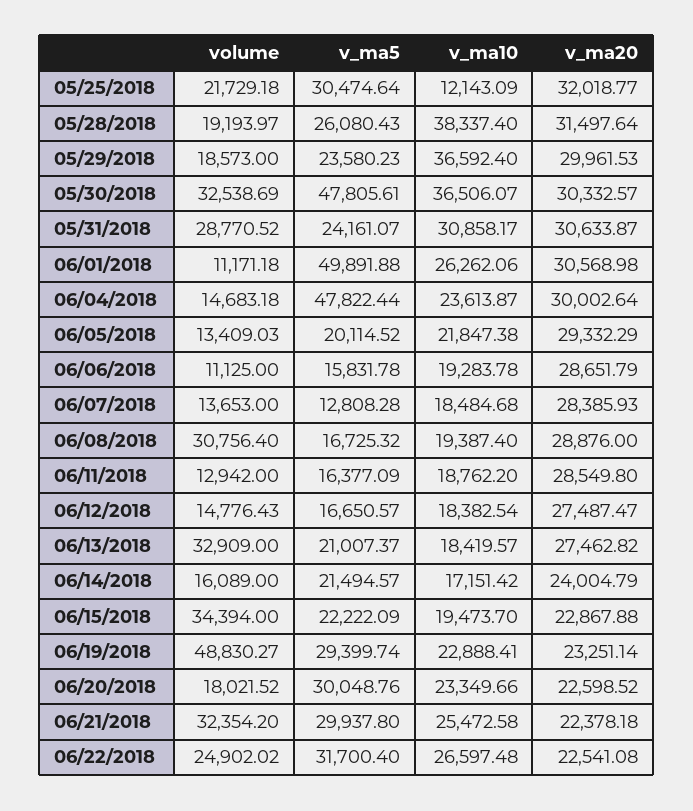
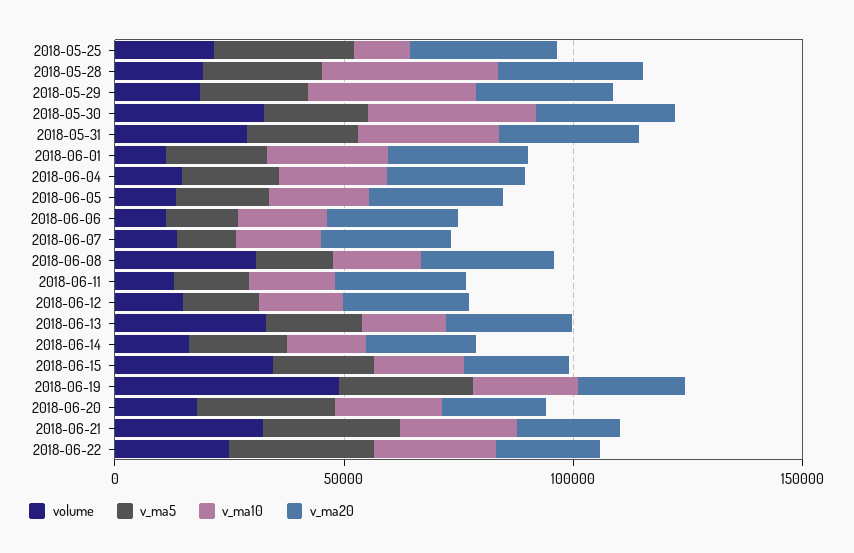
v_ma5, 05/30/2018: 47805.61 -> 20000
v_ma5, 06/01/2018: 49891.88 -> 20000
v_ma5, 06/04/2018: 47822.44 -> 20000

